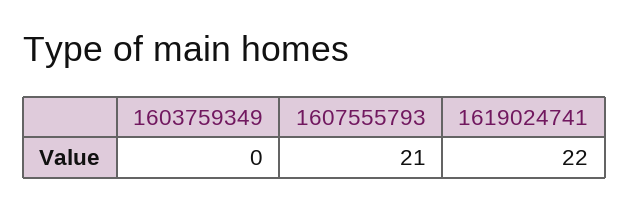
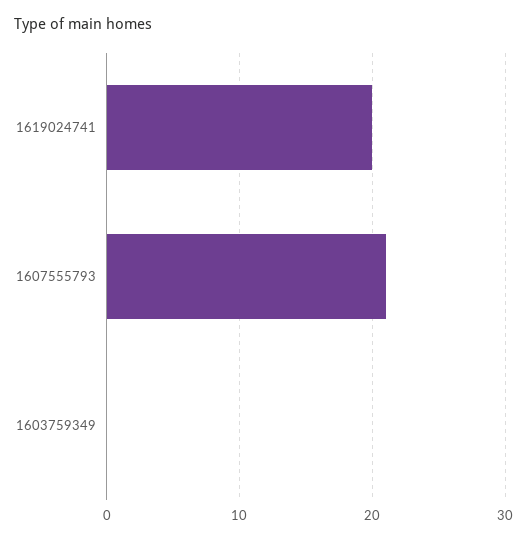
1619024741: 22 -> 20

